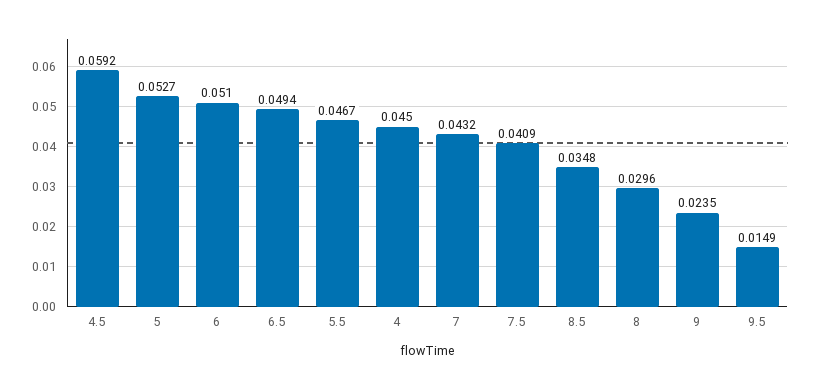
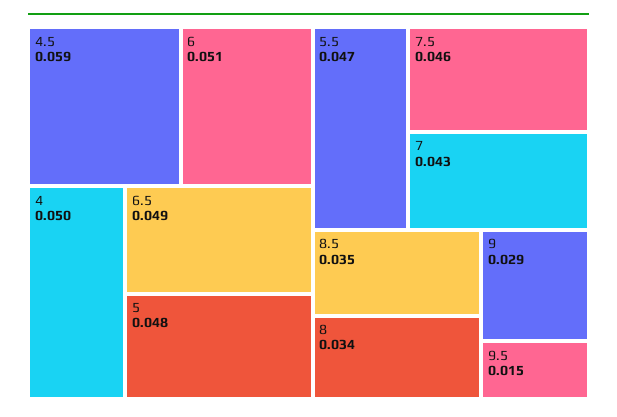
5: 0.0527 -> 0.048
4: 0.045 -> 0.05
7.5: 0.0409 -> 0.046
8: 0.0296 -> 0.034
9: 0.0235 -> 0.029

